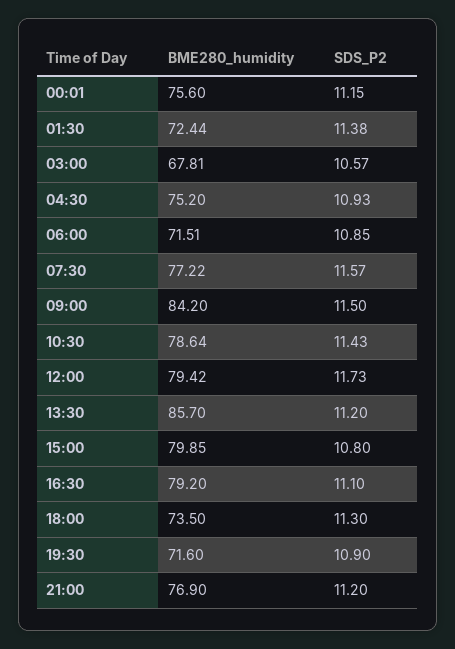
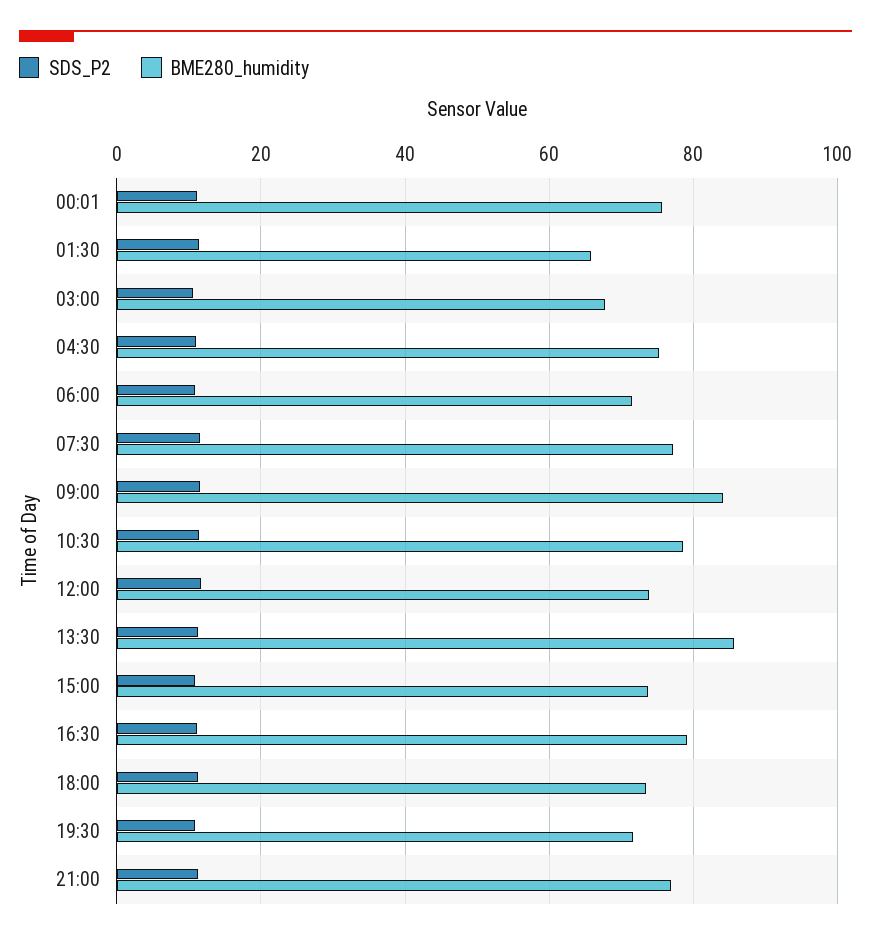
BME280_humidity, 01:30: 72.44 -> 66
BME280_humidity, 12:00: 79.42 -> 74
BME280_humidity, 15:00: 79.85 -> 74

